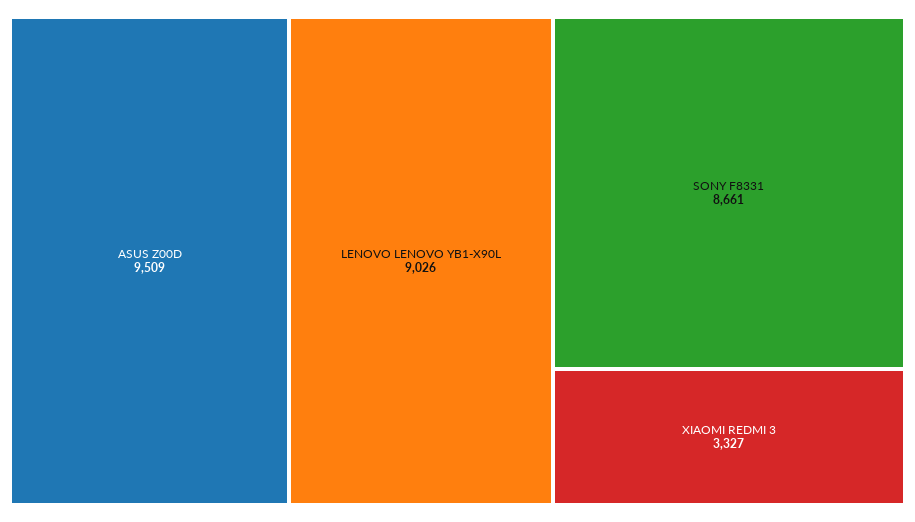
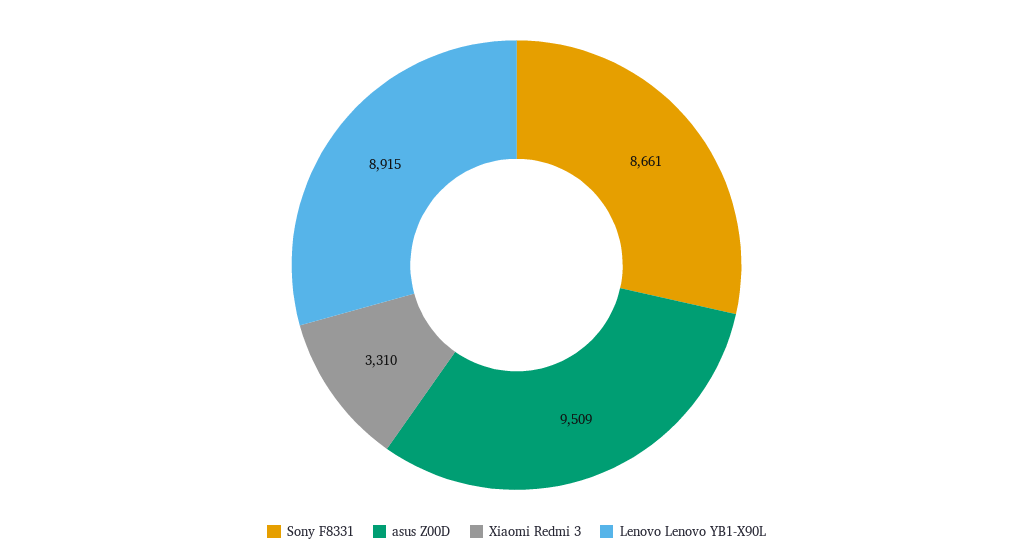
LENOVO LENOVO YB1-X90L: 9026 -> 8915
XIAOMI REDMI 3: 3327 -> 3310

